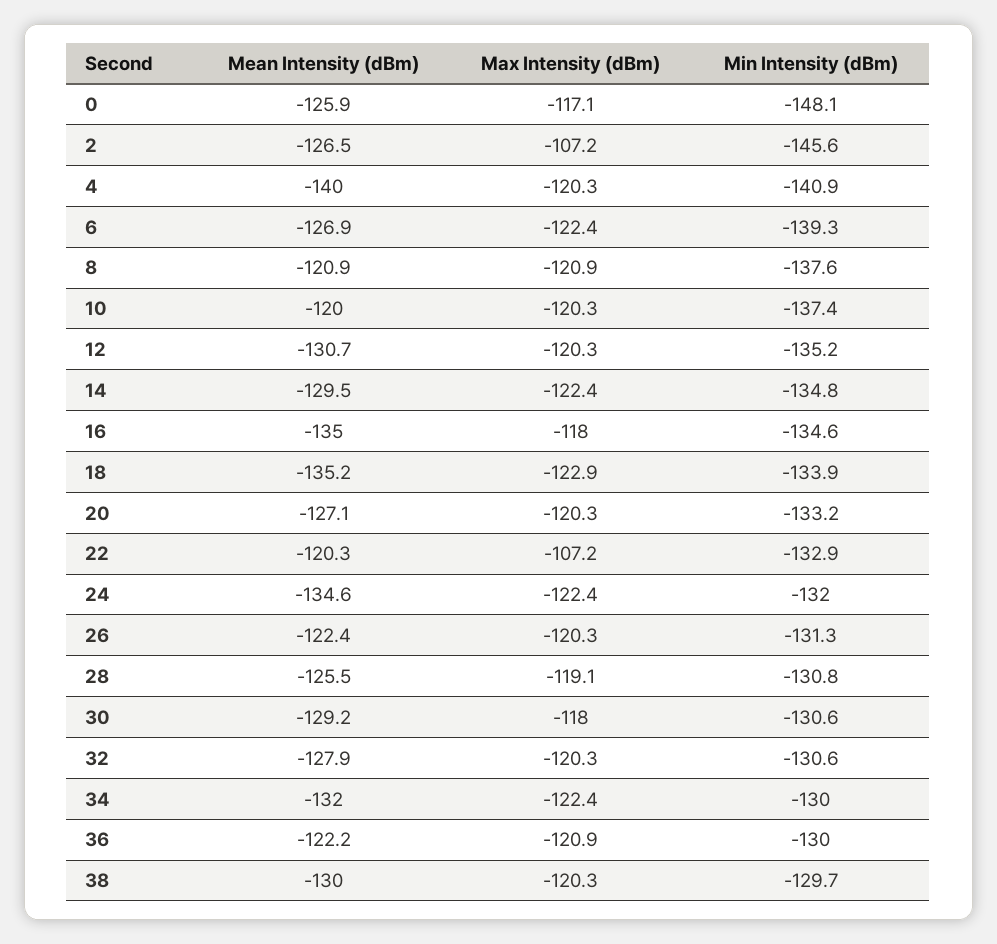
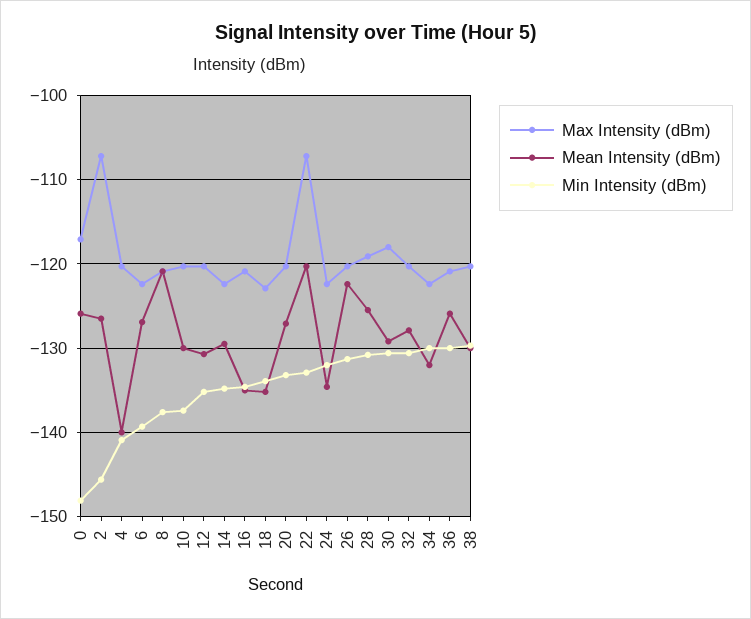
Mean Intensity (dBm), 10: -120 -> -130
Max Intensity (dBm), 16: -118 -> -121
Mean Intensity (dBm), 36: -122.2 -> -126

